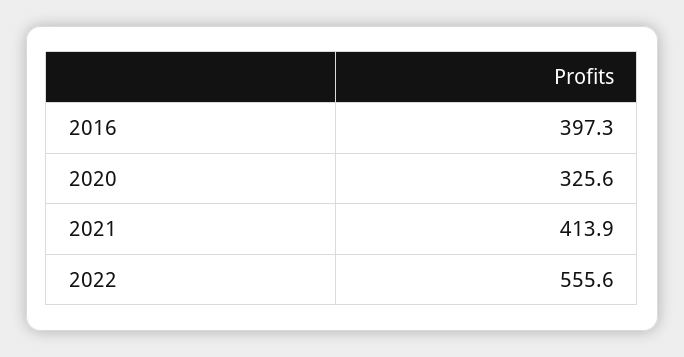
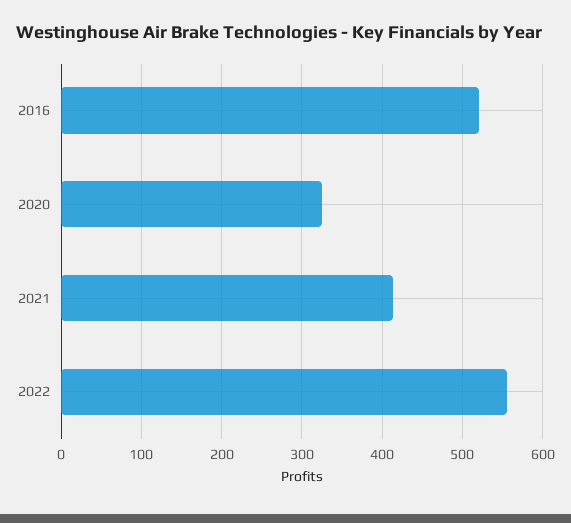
2016: 397.3 -> 520

